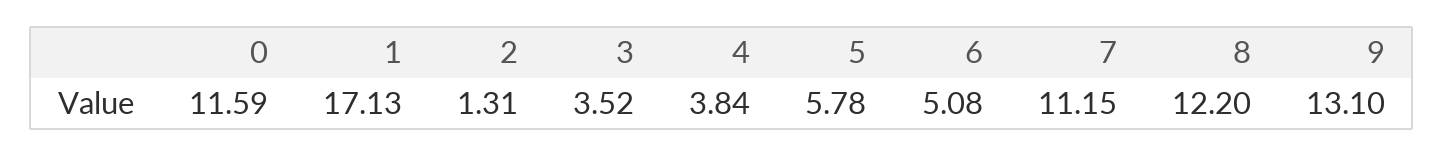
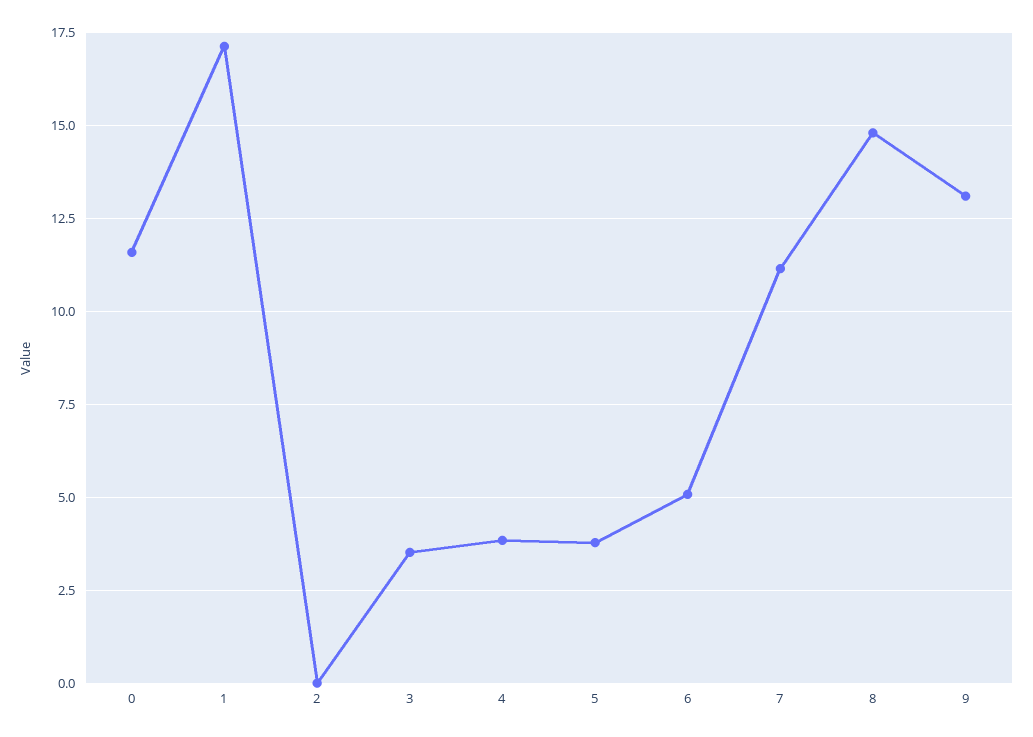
2: 1.31 -> 0
5: 5.78 -> 3.75
8: 12.2 -> 14.75

